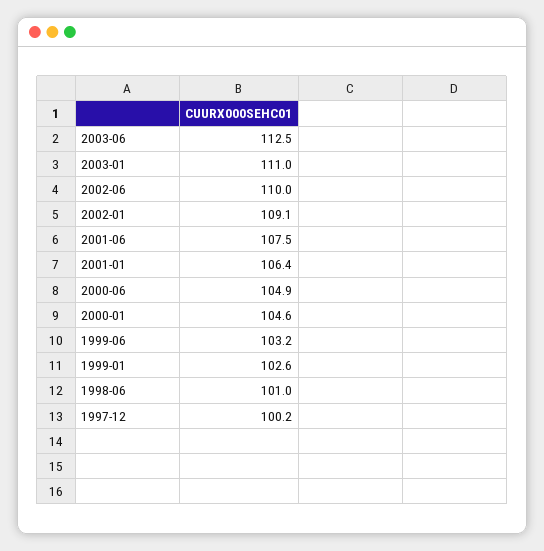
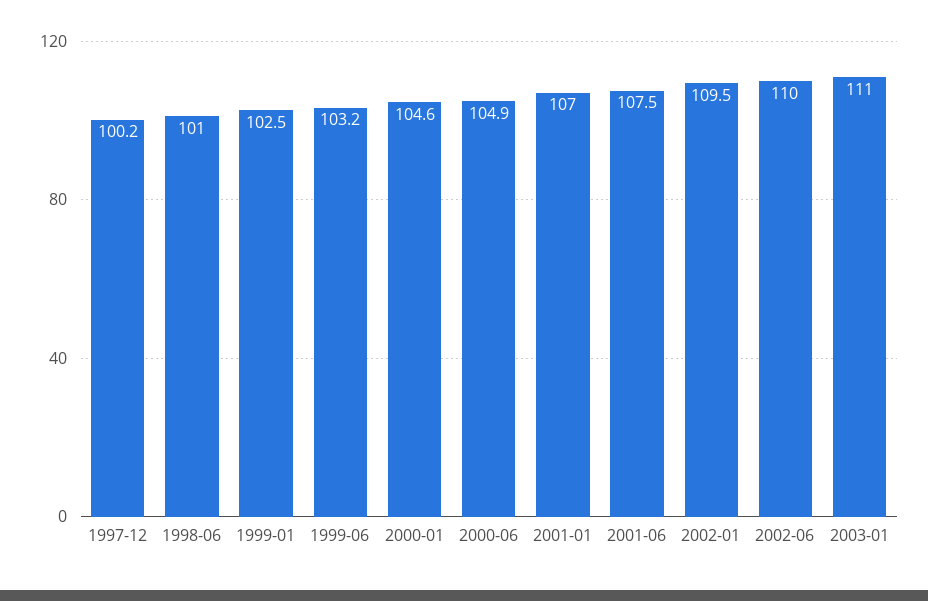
2003-06: 112.5 -> none
2002-01: 109.1 -> 109.5
2001-01: 106.4 -> 107
1999-01: 102.6 -> 102.5

